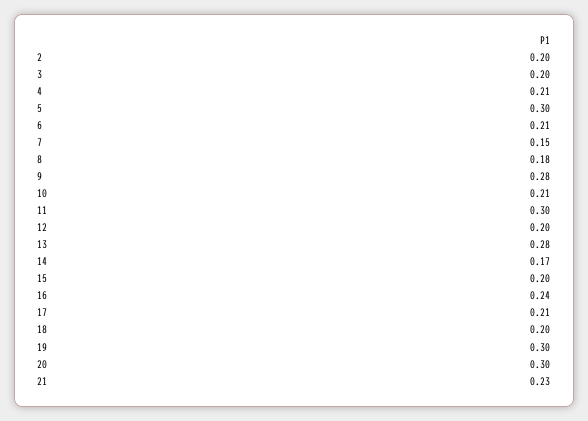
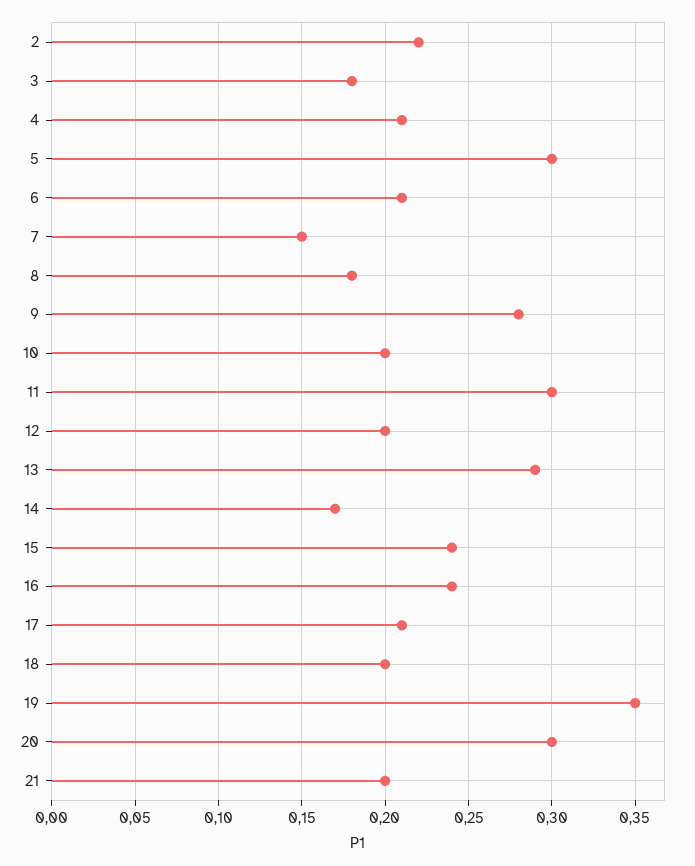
2: 0.2 -> 0.22
3: 0.2 -> 0.18
10: 0.21 -> 0.2
13: 0.28 -> 0.29
15: 0.2 -> 0.24
19: 0.3 -> 0.35
21: 0.23 -> 0.2

